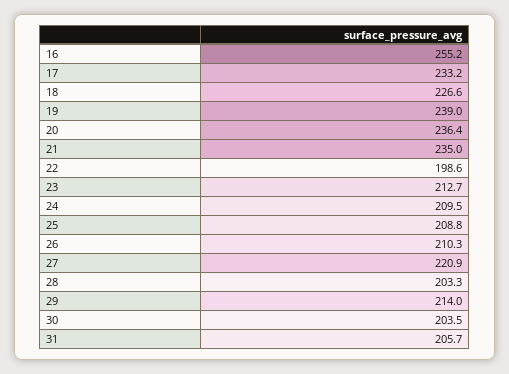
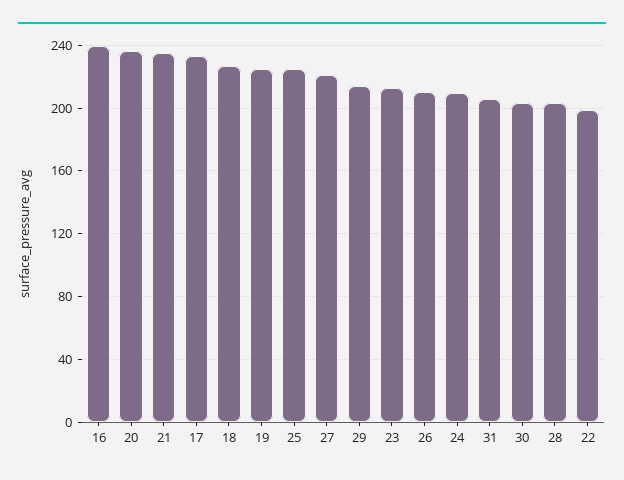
16: 255.2 -> 240
19: 239 -> 225
25: 208.8 -> 225

